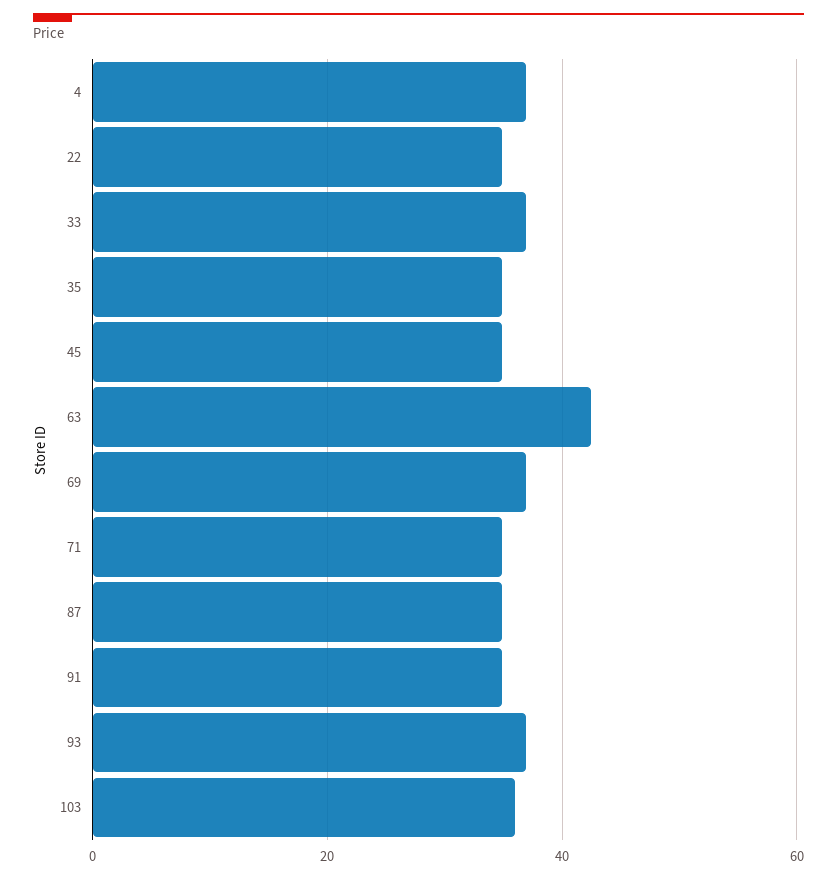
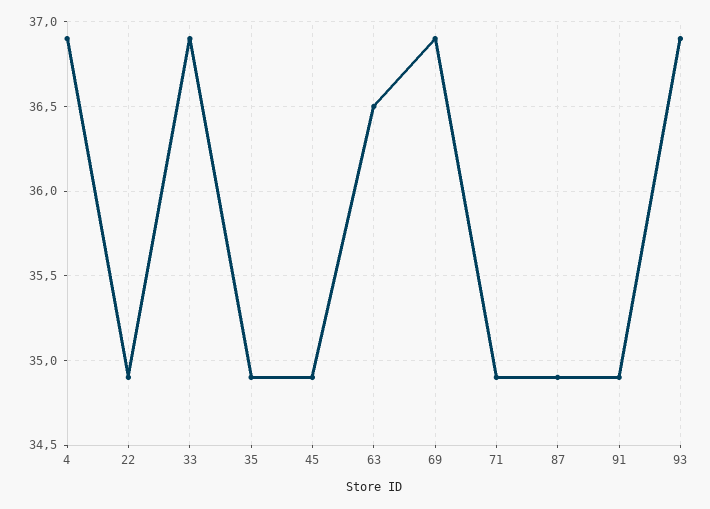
63: 42 -> 36.5
103: 36 -> none

